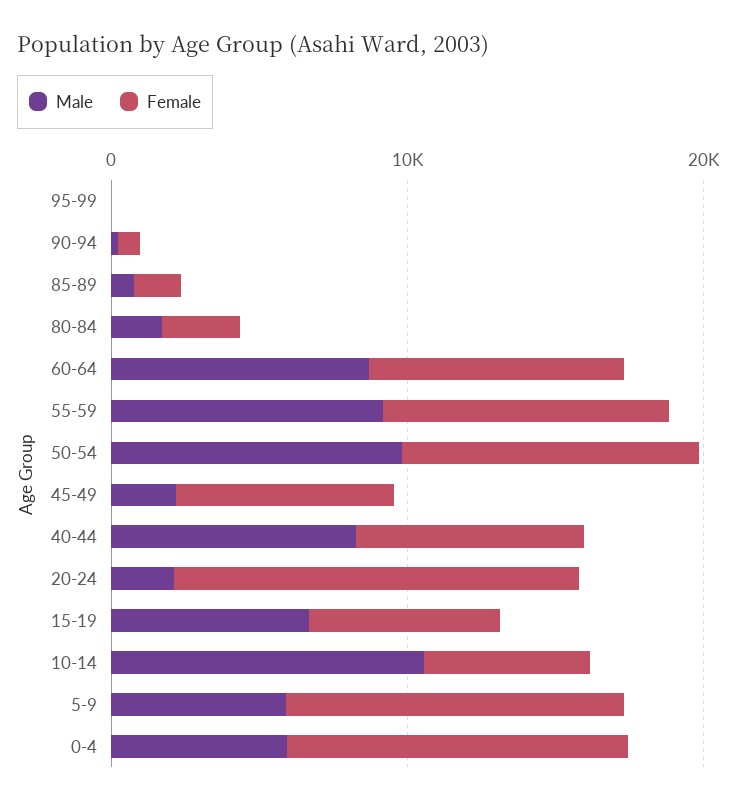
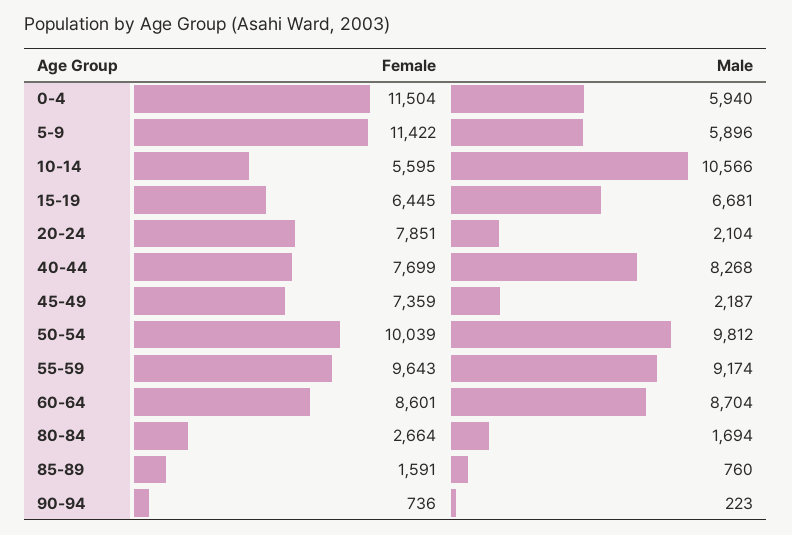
Male, 95-99: 0 -> none
Female, 95-99: 0 -> none
Female, 20-24: 14000 -> 7851

